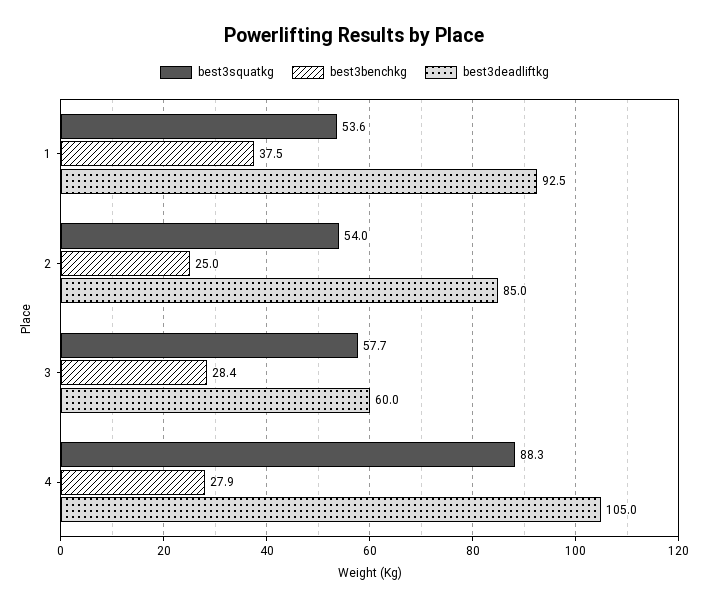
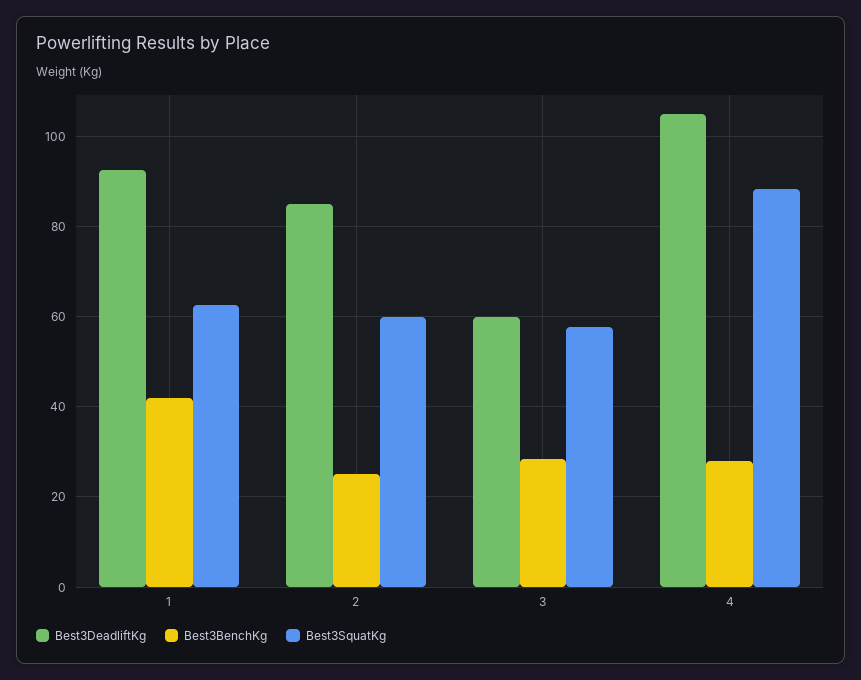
best3squatkg, 1: 53.6 -> 62
best3benchkg, 1: 37.5 -> 42
best3squatkg, 2: 54 -> 60

